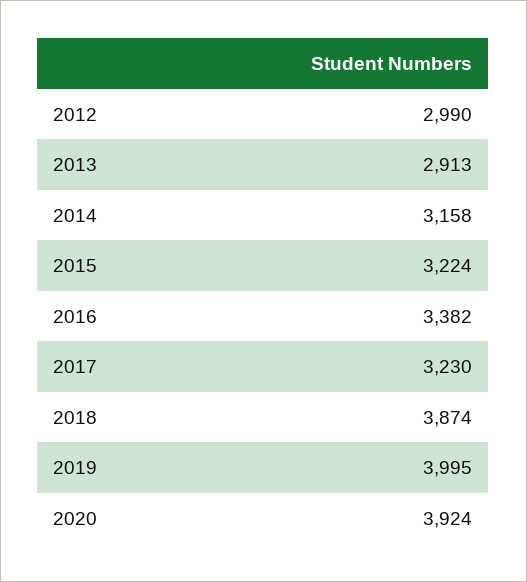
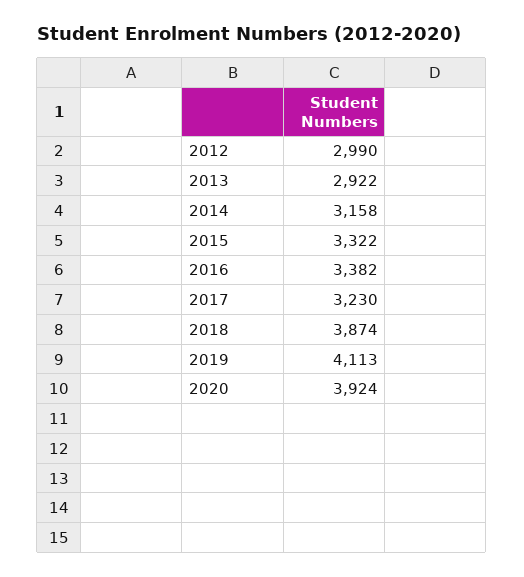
2013: 2913 -> 2922
2015: 3224 -> 3322
2019: 3995 -> 4113

